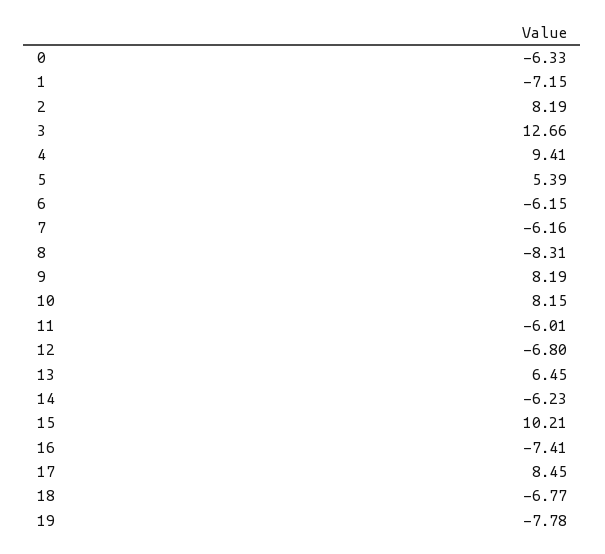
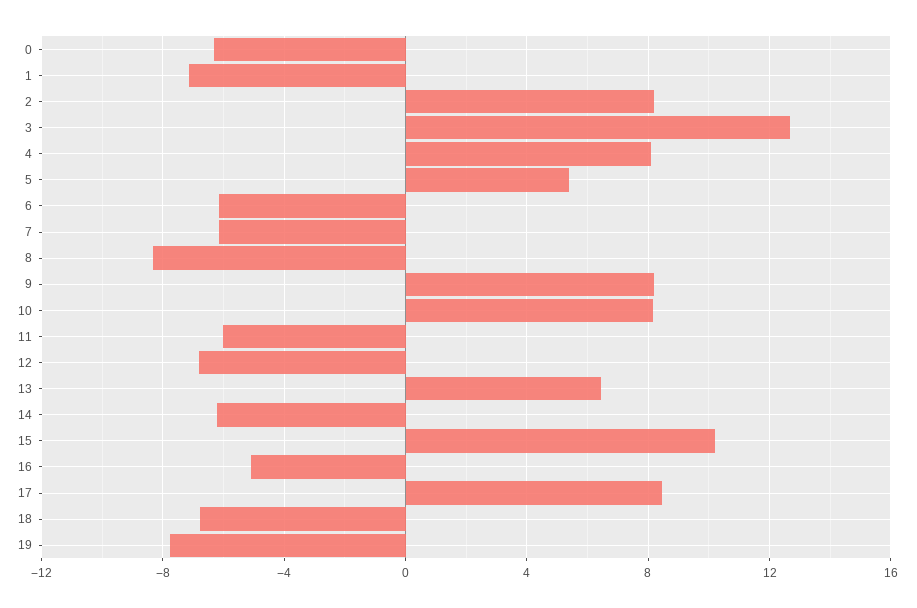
4: 9.41 -> 8
16: -7.41 -> -5

